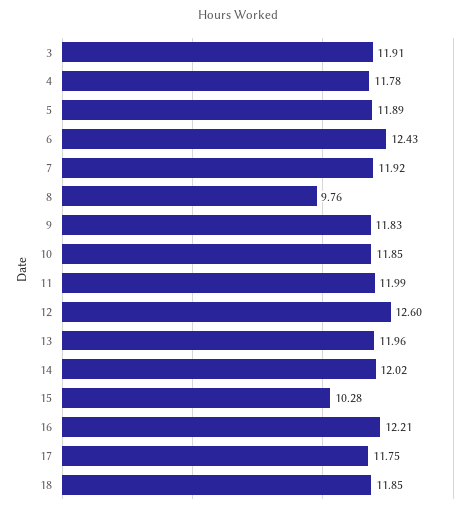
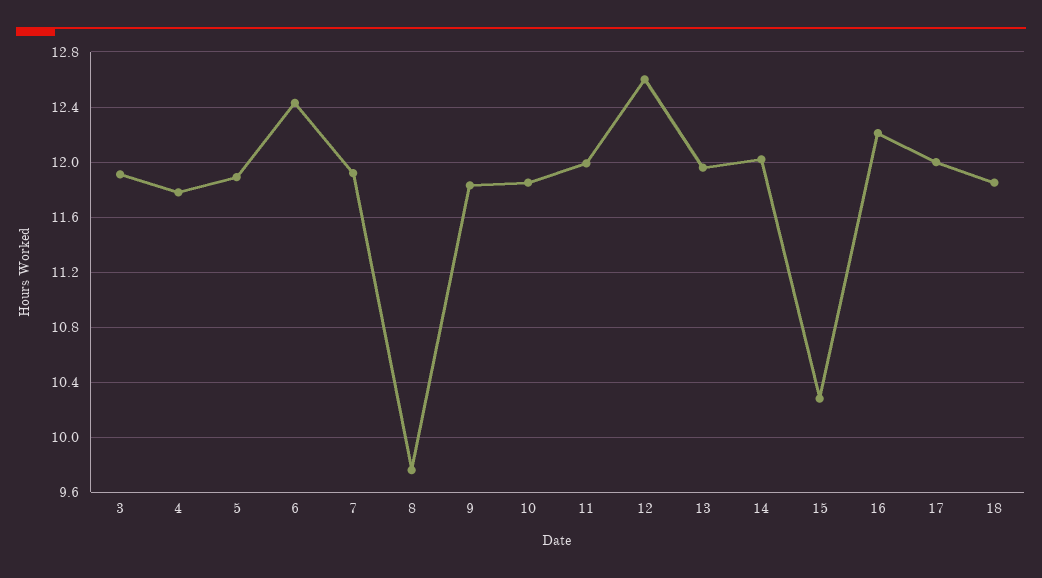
17: 11.75 -> 12

